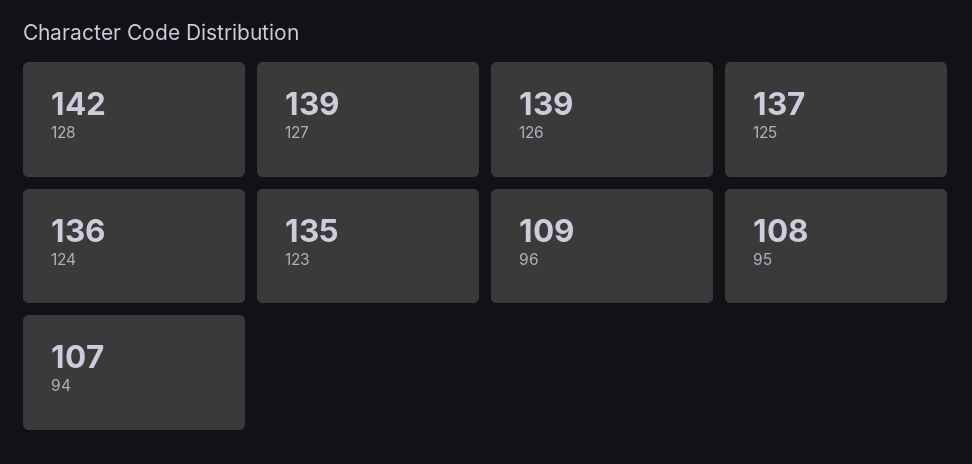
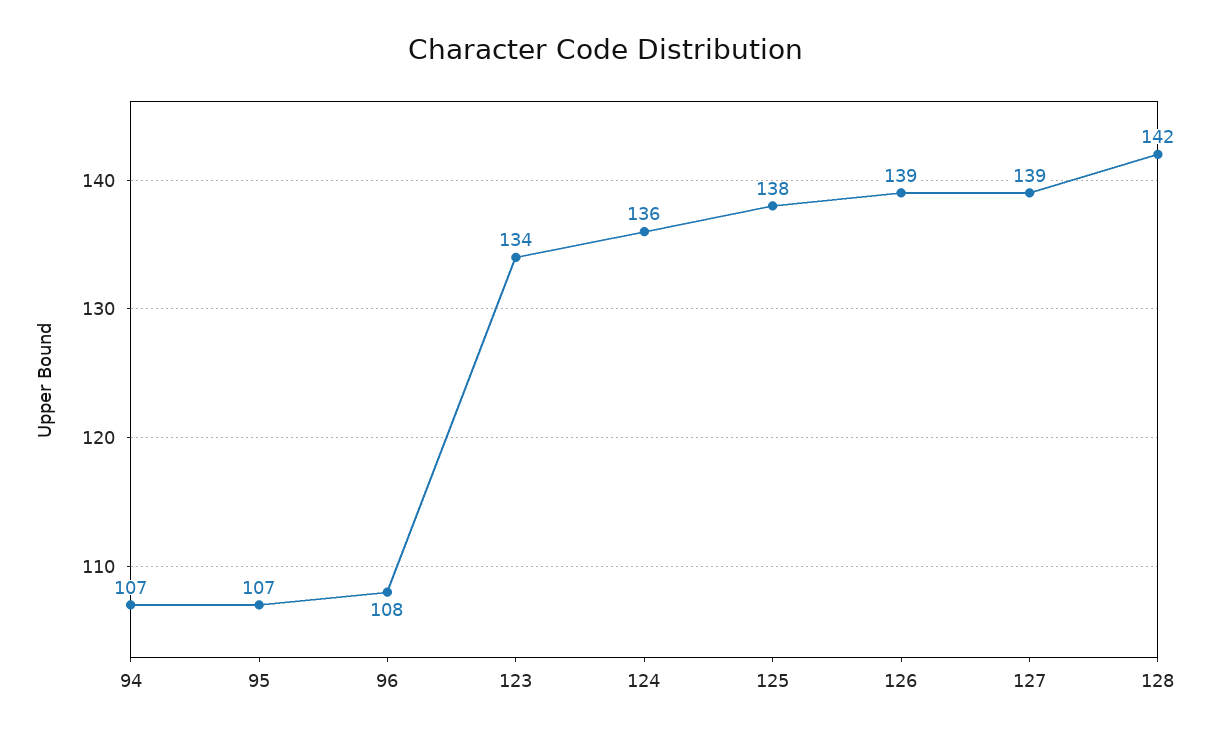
125: 137 -> 138
123: 135 -> 134
96: 109 -> 108
95: 108 -> 107

